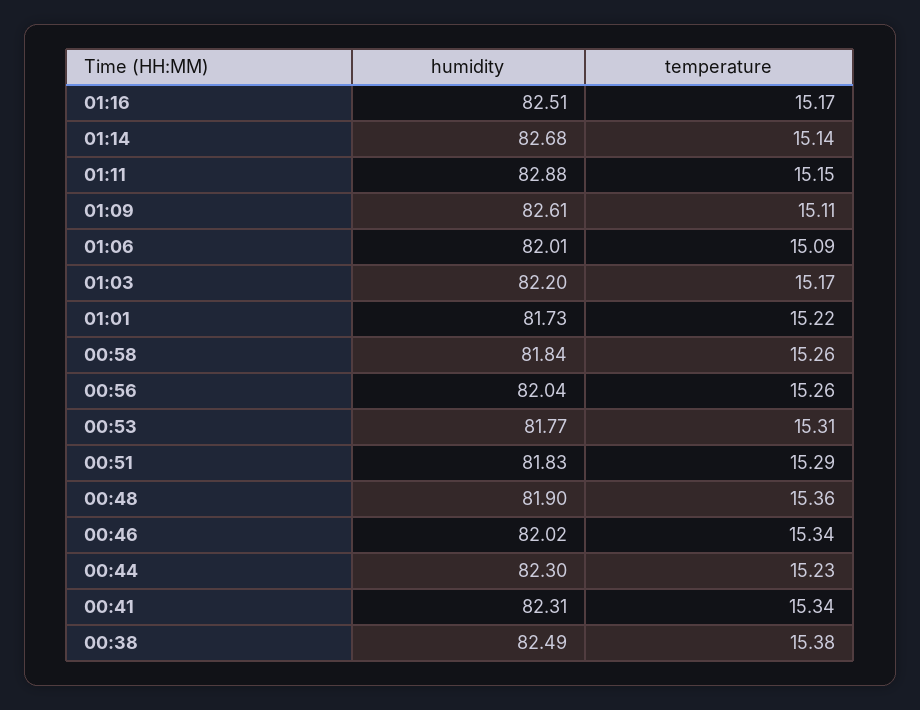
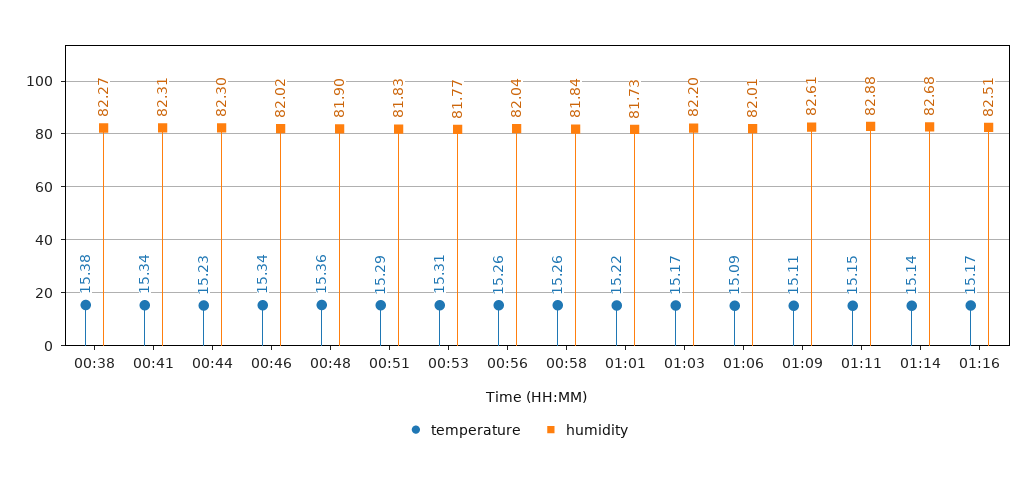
humidity, 00:38: 82.49 -> 82.27

